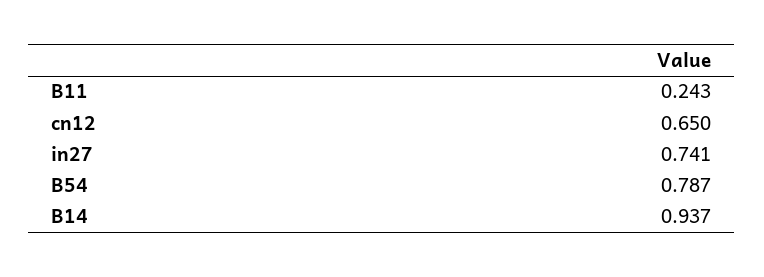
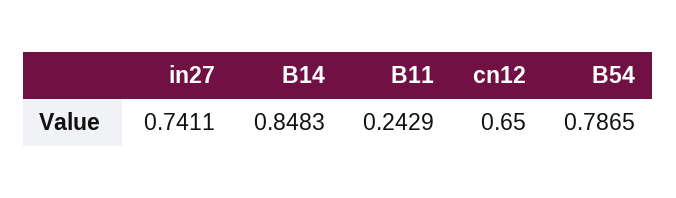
B14: 0.937 -> 0.8483

